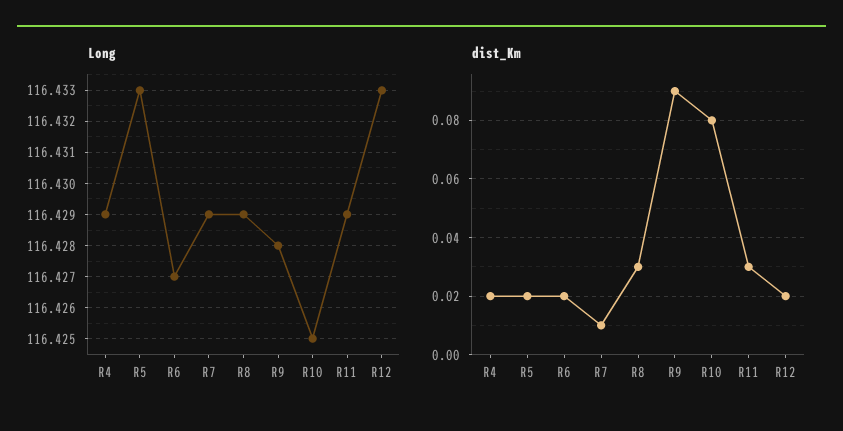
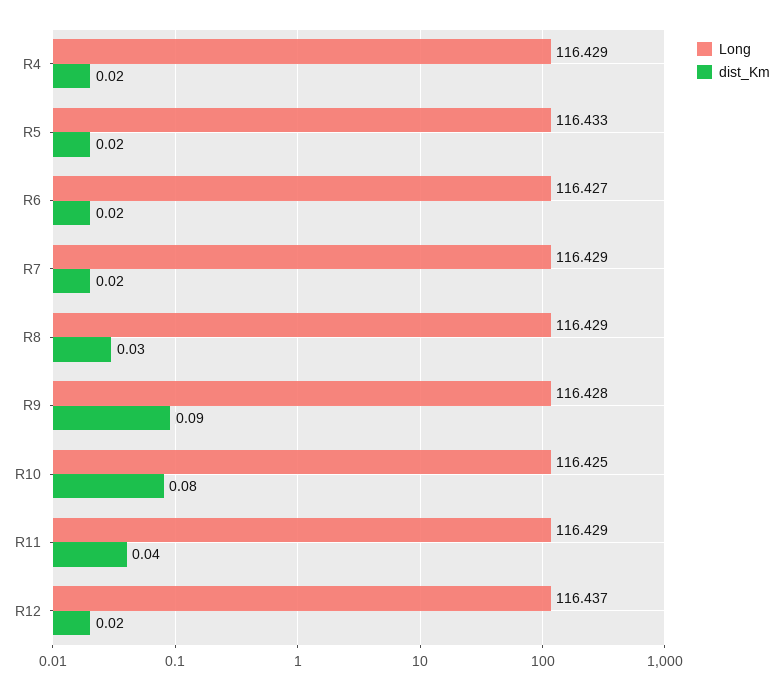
Long, R12: 116.433 -> 116.437
dist_Km, R7: 0.01 -> 0.02
dist_Km, R11: 0.03 -> 0.04

